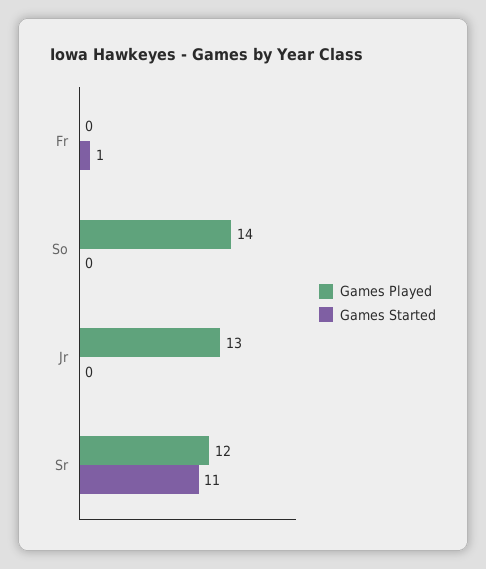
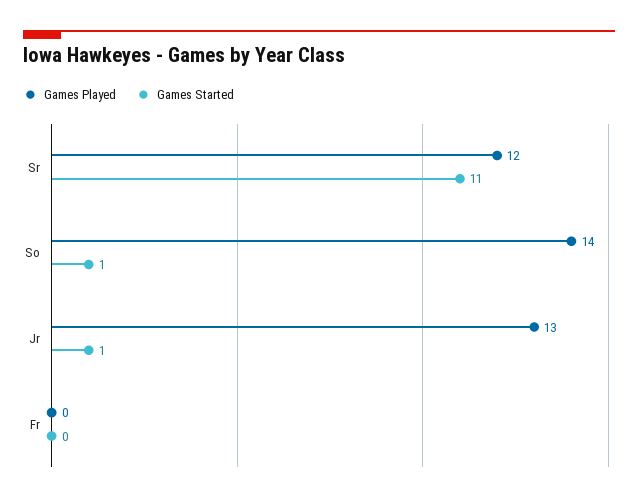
Games Started, Fr: 1 -> 0
Games Started, So: 0 -> 1
Games Started, Jr: 0 -> 1

